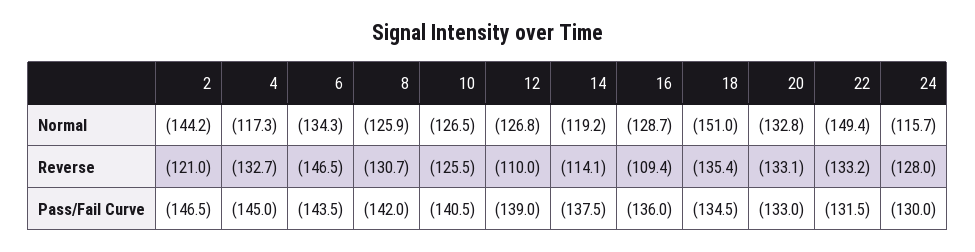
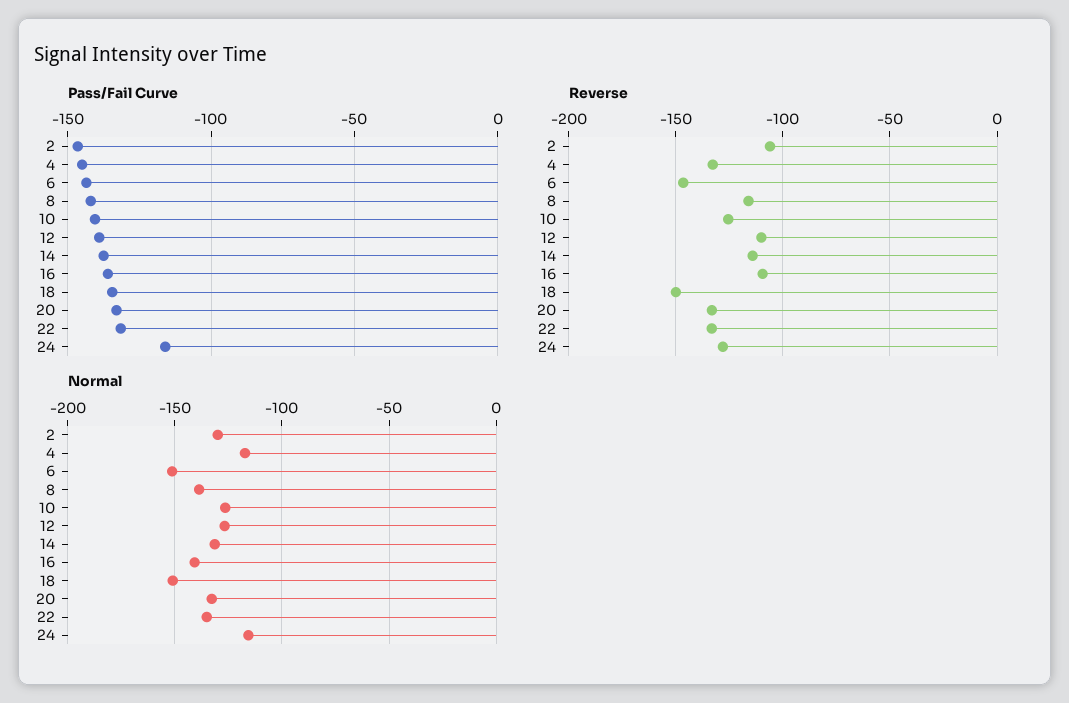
Normal, 2: -144.2 -> -130
Normal, 6: -134.3 -> -150
Normal, 8: -125.9 -> -140
Normal, 14: -119.2 -> -130
Normal, 16: -128.7 -> -140
Normal, 22: -149.4 -> -135
Reverse, 2: -121 -> -105
Reverse, 8: -130.7 -> -115
Reverse, 18: -135.4 -> -150
Pass/Fail Curve, 24: -130 -> -115

